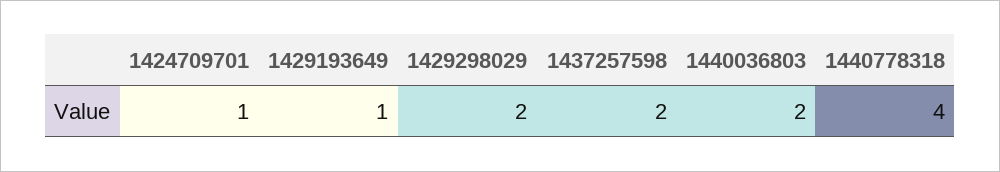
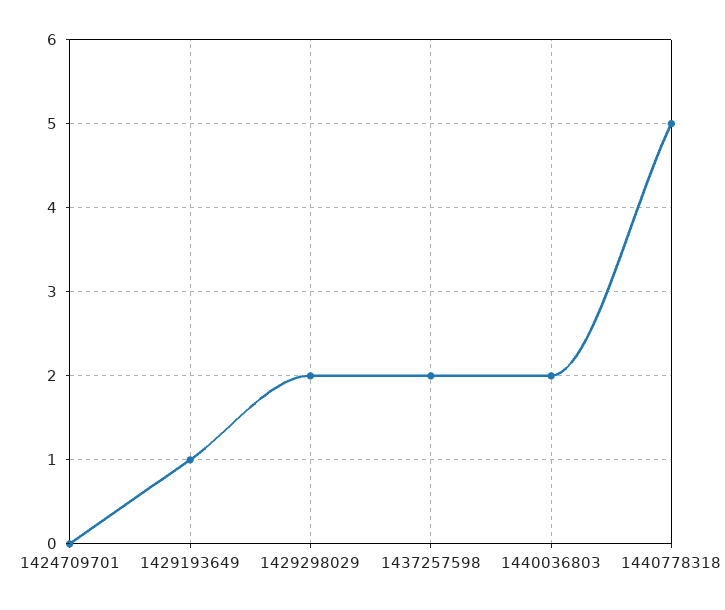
1424709701: 1 -> 0
1440778318: 4 -> 5

